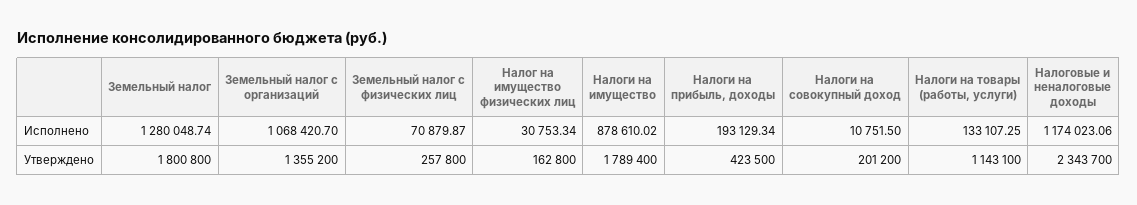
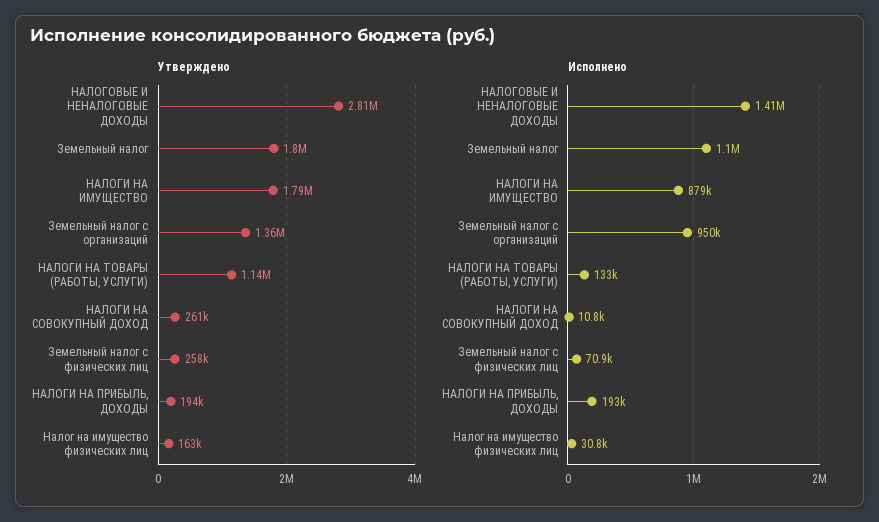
Исполнено, Земельный налог: 1280048.74 -> 1100000
Исполнено, Земельный налог с организаций: 1068420.7 -> 950000
Исполнено, Налоговые и неналоговые доходы: 1174023.06 -> 1410000
Утверждено, Налоги на прибыль, доходы: 423500 -> 194000
Утверждено, Налоги на совокупный доход: 201200 -> 261000
Утверждено, Налоговые и неналоговые доходы: 2343700 -> 2810000

